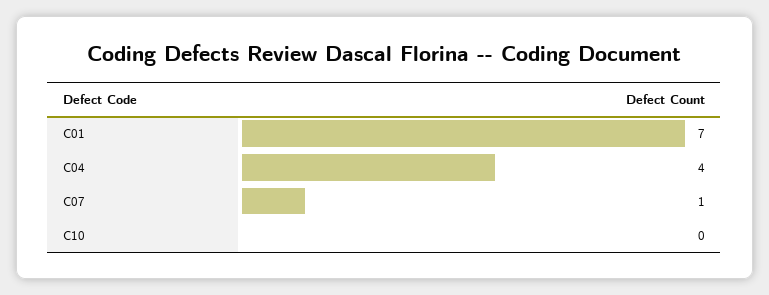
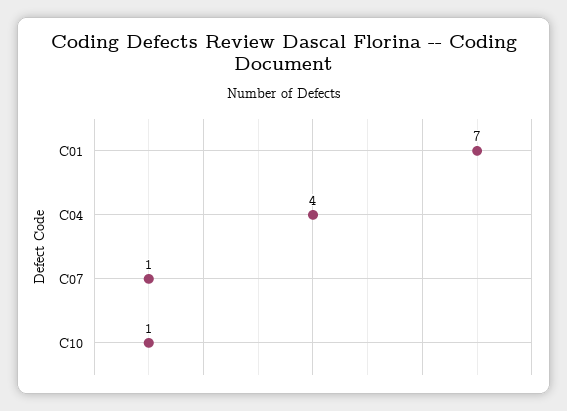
C10: 0 -> 1

